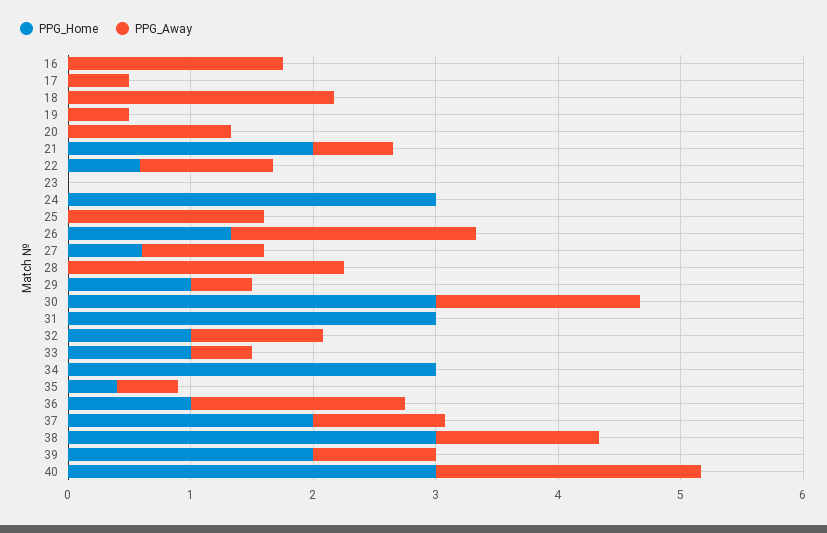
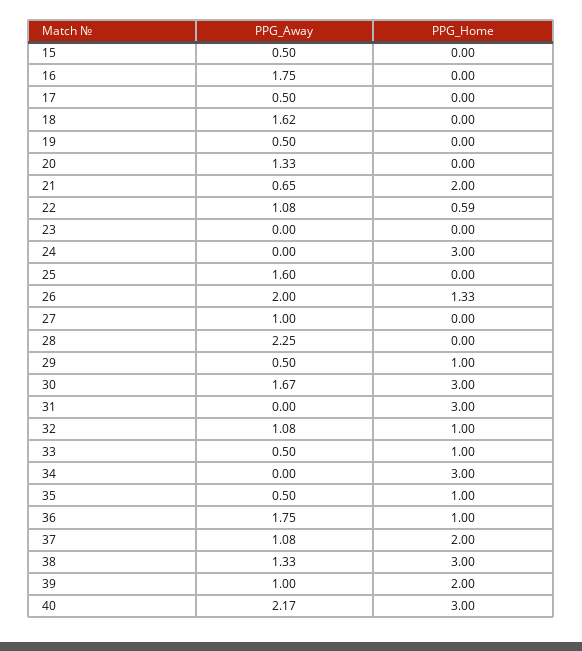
PPG_Away, 18: 2.2 -> 1.62
PPG_Home, 27: 0.6 -> 0
PPG_Home, 35: 0.4 -> 1
PPG_Away, 15: none -> 0.5
PPG_Home, 15: none -> 0

